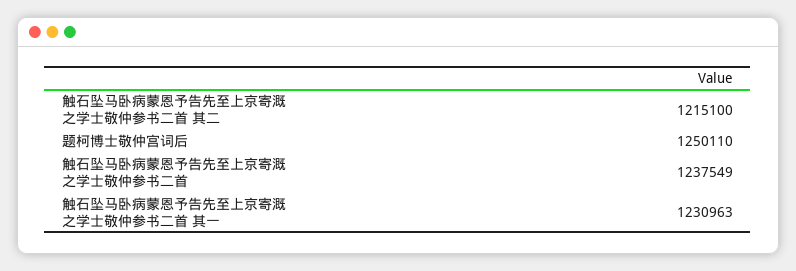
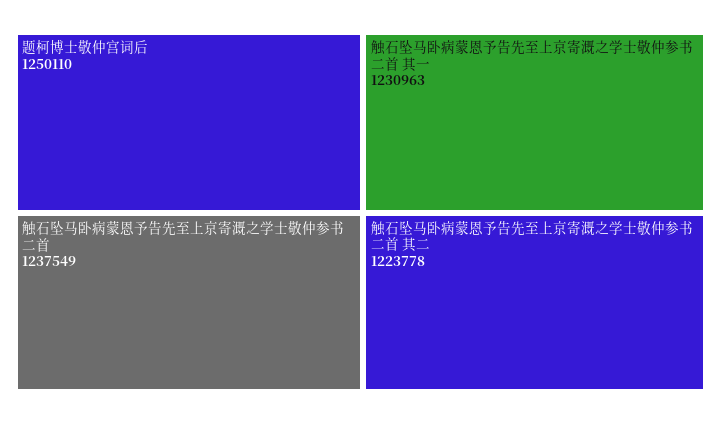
触石坠马卧病蒙恩予告先至上京寄溉之学士敬仲参书二首 其二: 1215100 -> 1223778

